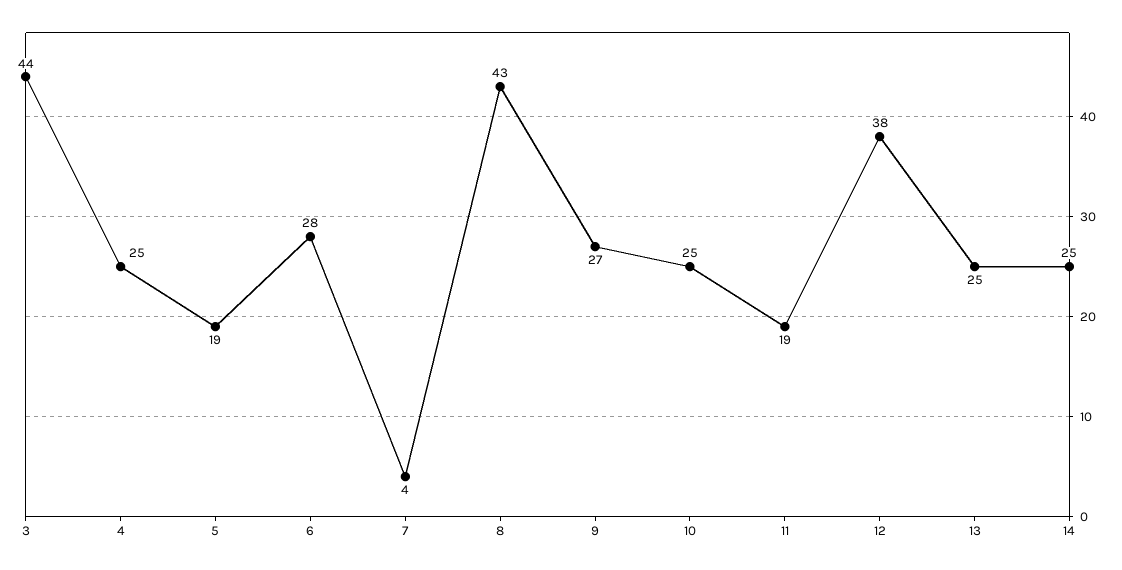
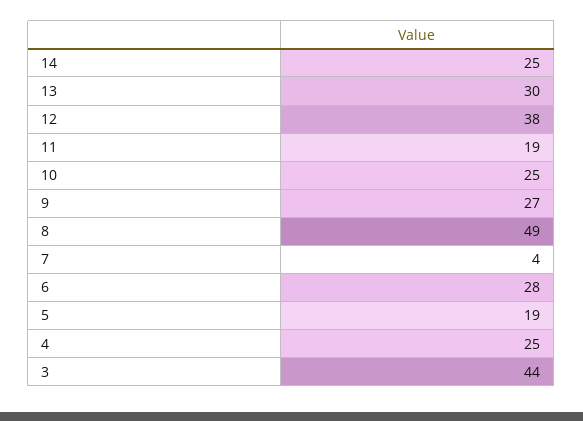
8: 43 -> 49
13: 25 -> 30

